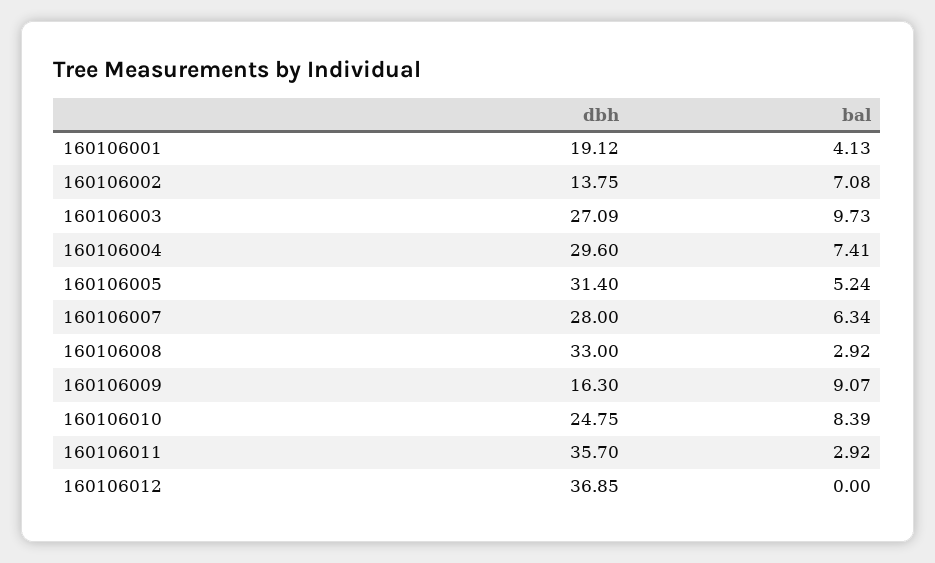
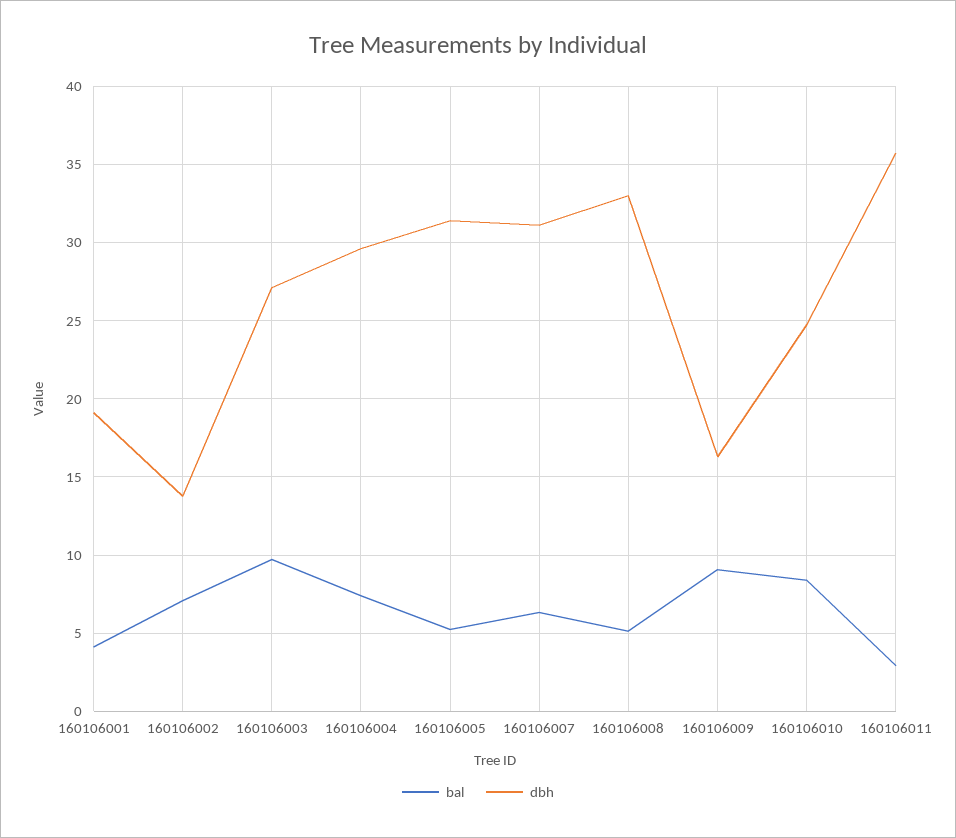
dbh, 160106007: 28 -> 31
bal, 160106008: 2.92 -> 5
dbh, 160106012: 36.85 -> none
bal, 160106012: 0 -> none

